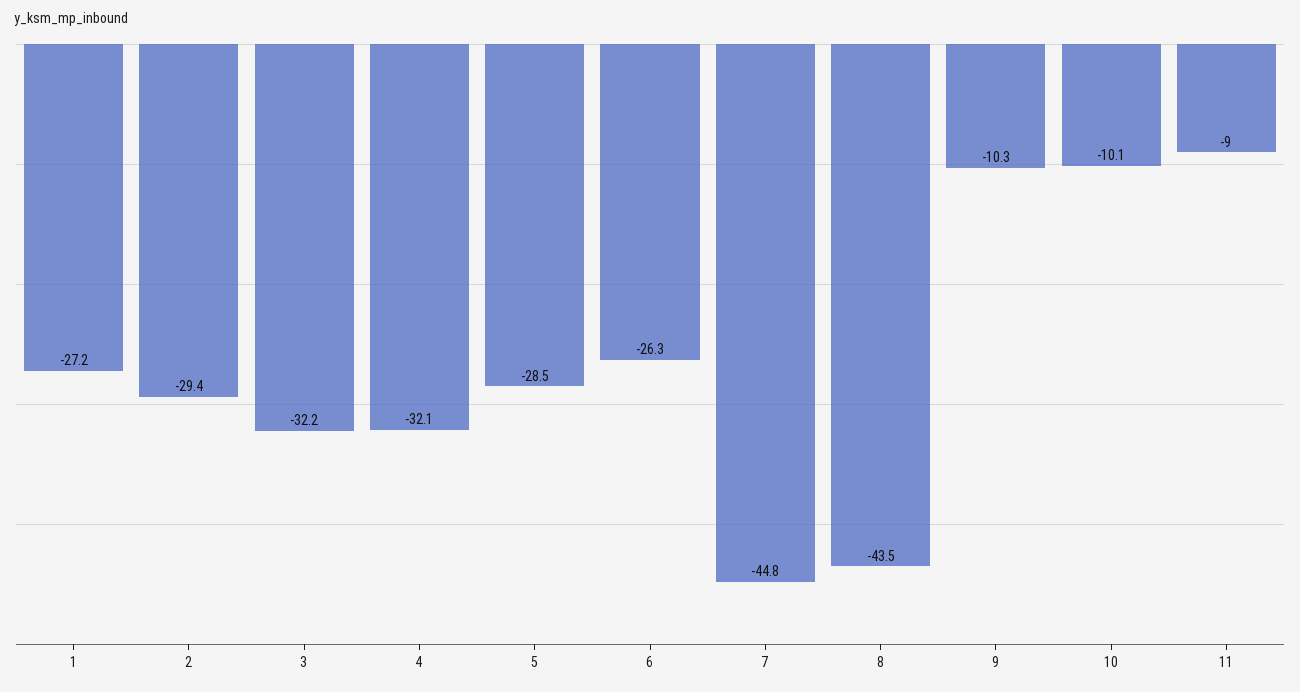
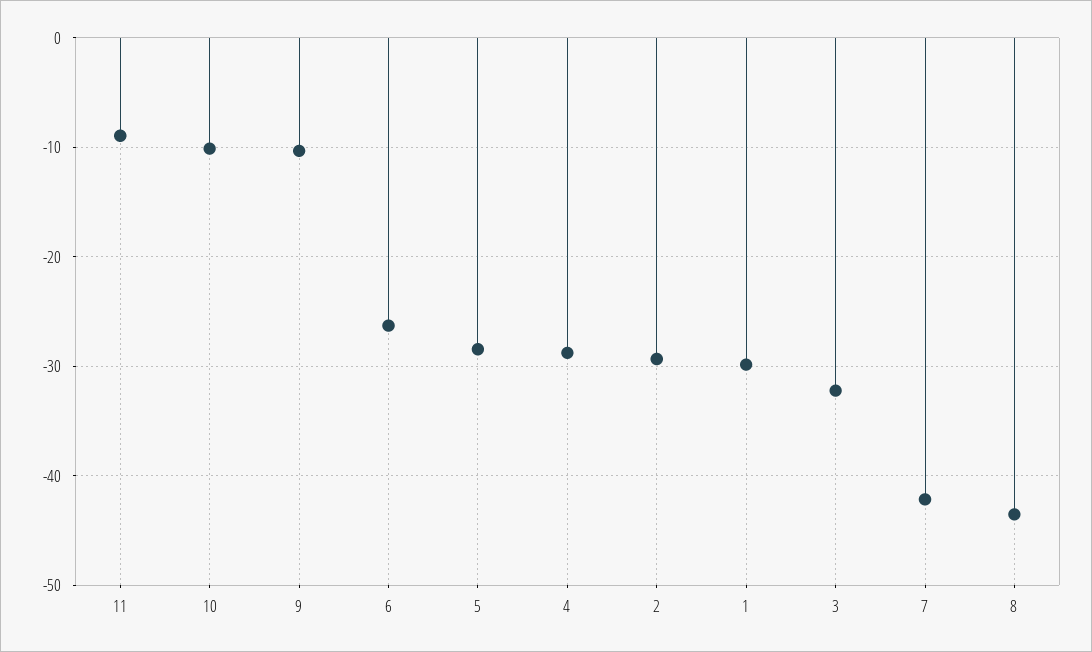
1: -27.2 -> -30
4: -32.1 -> -29
7: -44.8 -> -42

